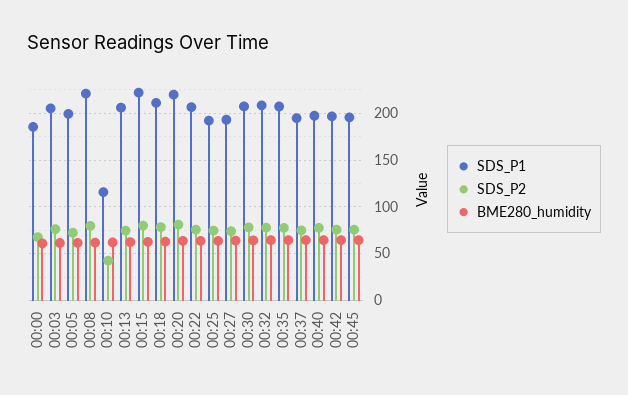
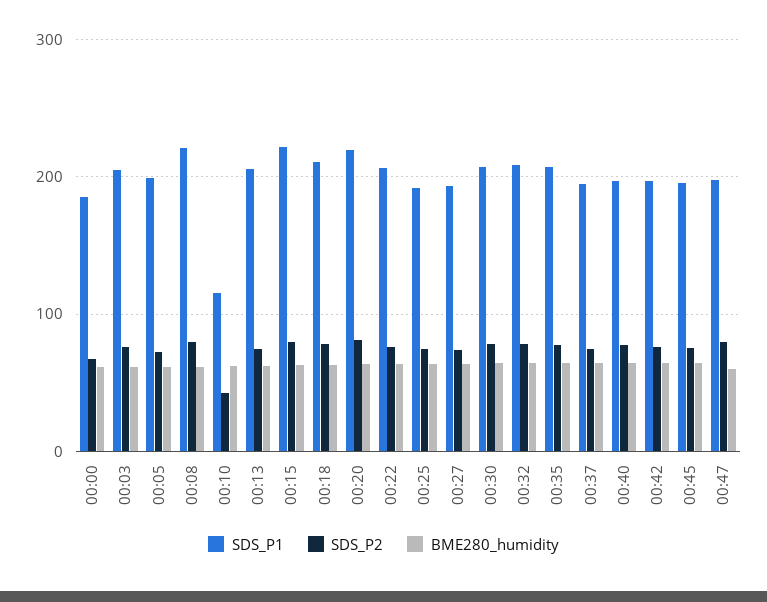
SDS_P1, 00:47: none -> 200
SDS_P2, 00:47: none -> 80
BME280_humidity, 00:47: none -> 60

